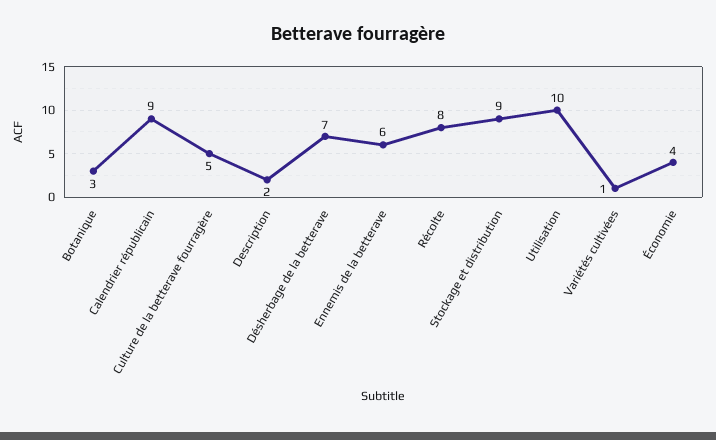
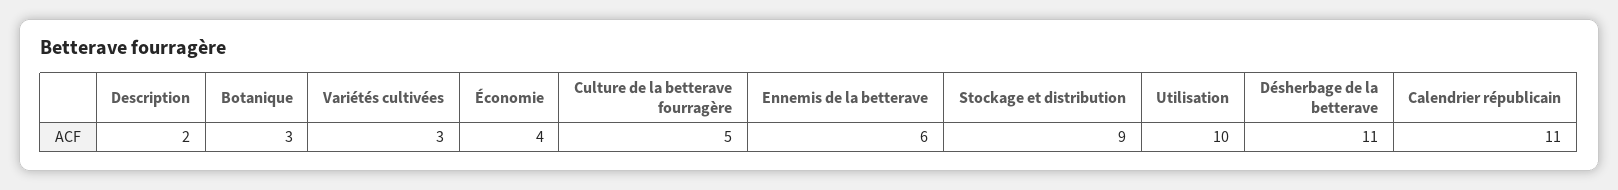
Calendrier républicain: 9 -> 11
Désherbage de la betterave: 7 -> 11
Récolte: 8 -> none
Variétés cultivées: 1 -> 3

